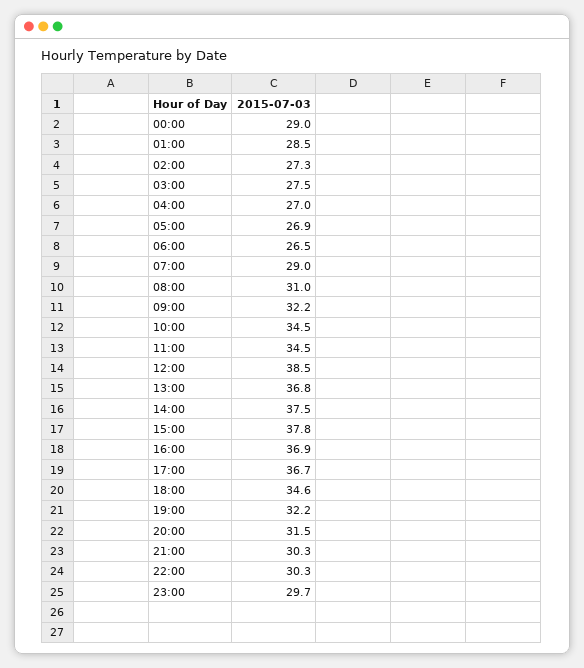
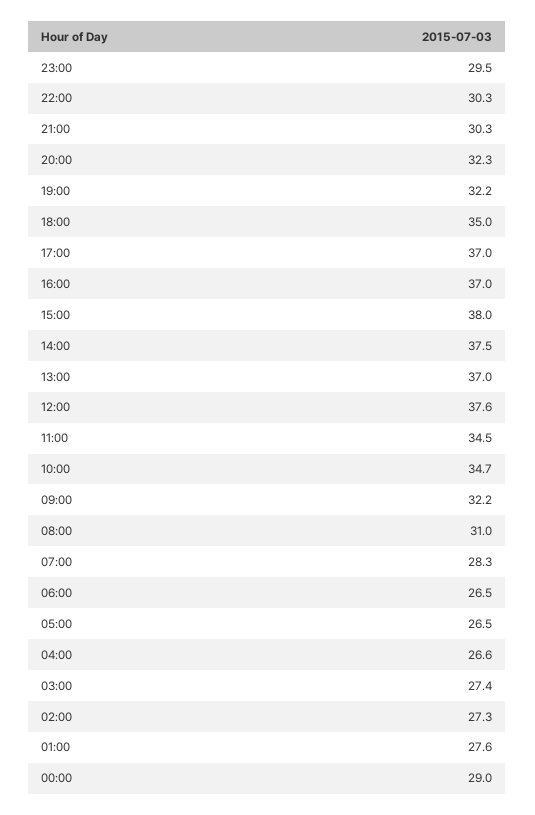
01:00: 28.5 -> 27.6
03:00: 27.5 -> 27.4
04:00: 27 -> 26.6
05:00: 26.9 -> 26.5
07:00: 29 -> 28.3
10:00: 34.5 -> 34.7
12:00: 38.5 -> 37.6
13:00: 36.8 -> 37
15:00: 37.8 -> 38
16:00: 36.9 -> 37
17:00: 36.7 -> 37
18:00: 34.6 -> 35
20:00: 31.5 -> 32.3
23:00: 29.7 -> 29.5

